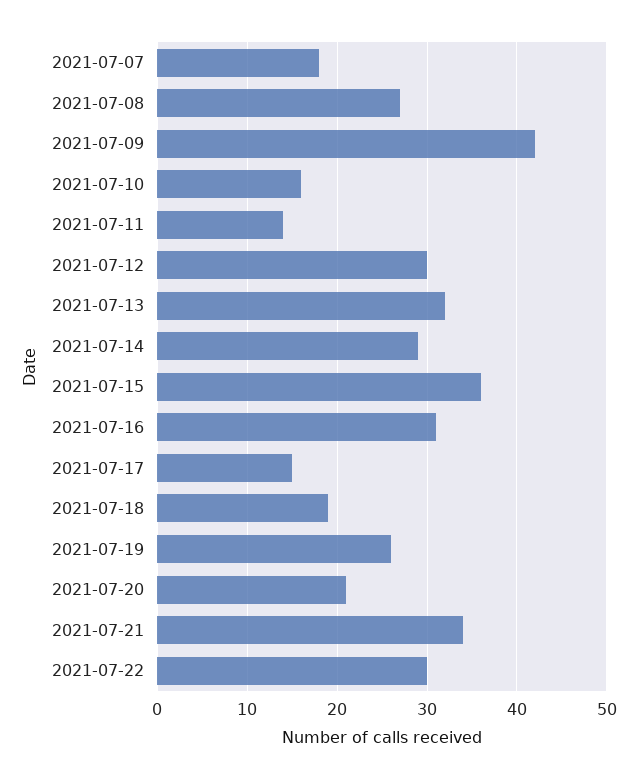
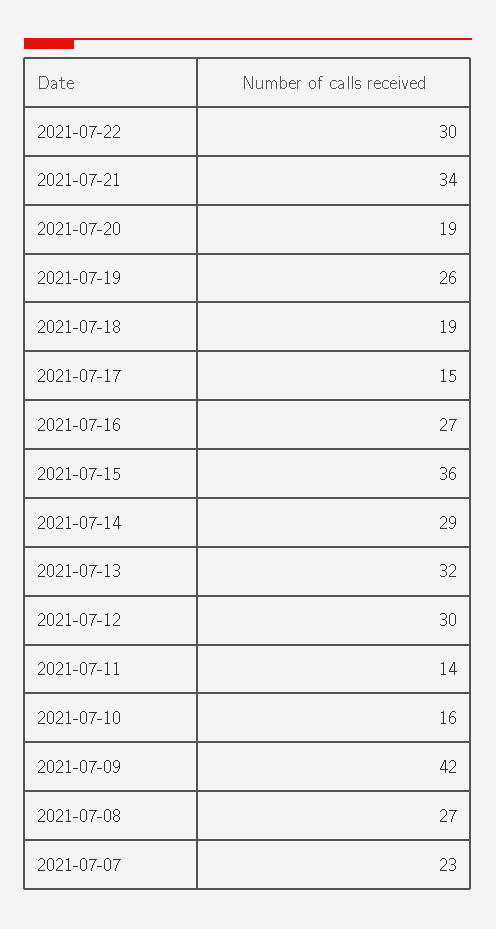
2021-07-07: 18 -> 23
2021-07-16: 31 -> 27
2021-07-20: 21 -> 19

